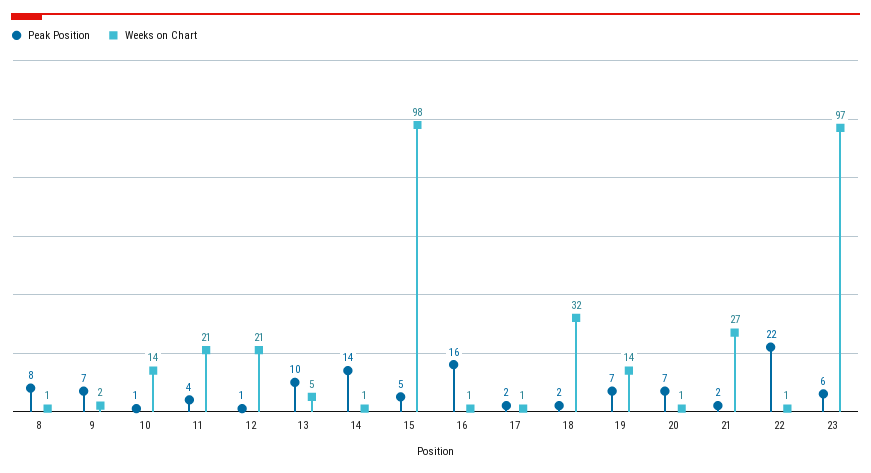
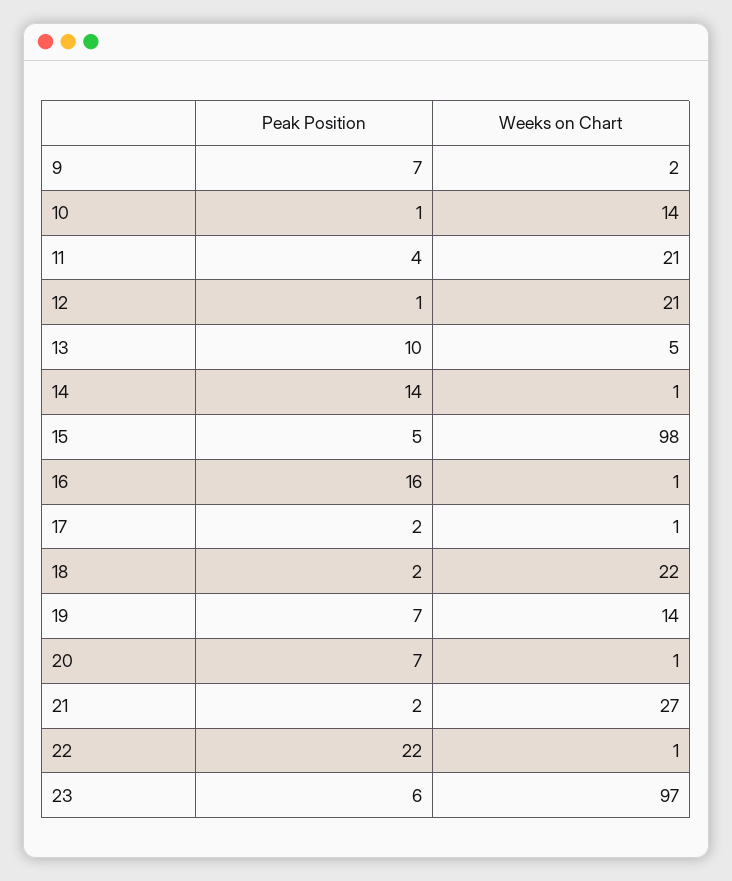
Peak Position, 8: 8 -> none
Weeks on Chart, 8: 1 -> none
Weeks on Chart, 18: 32 -> 22

